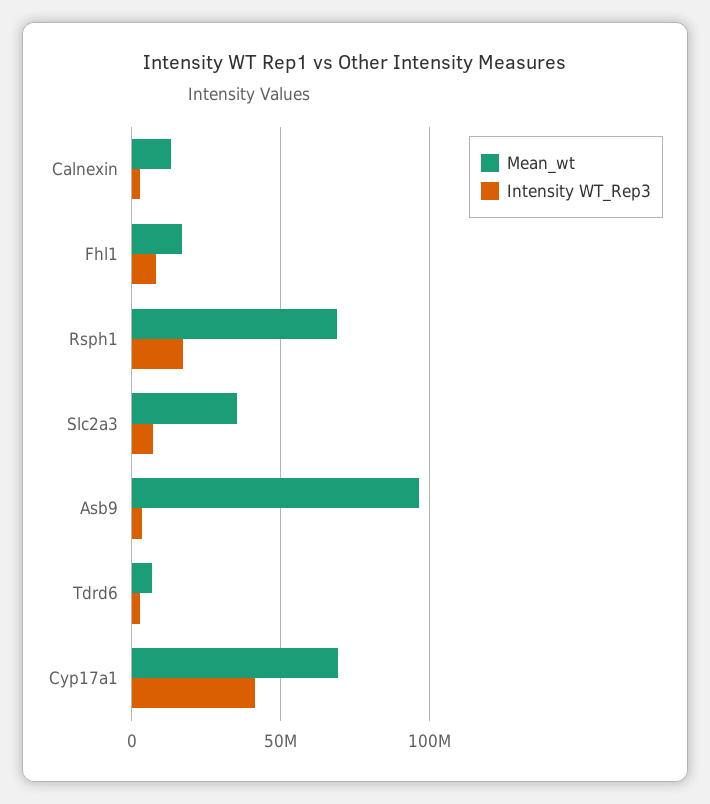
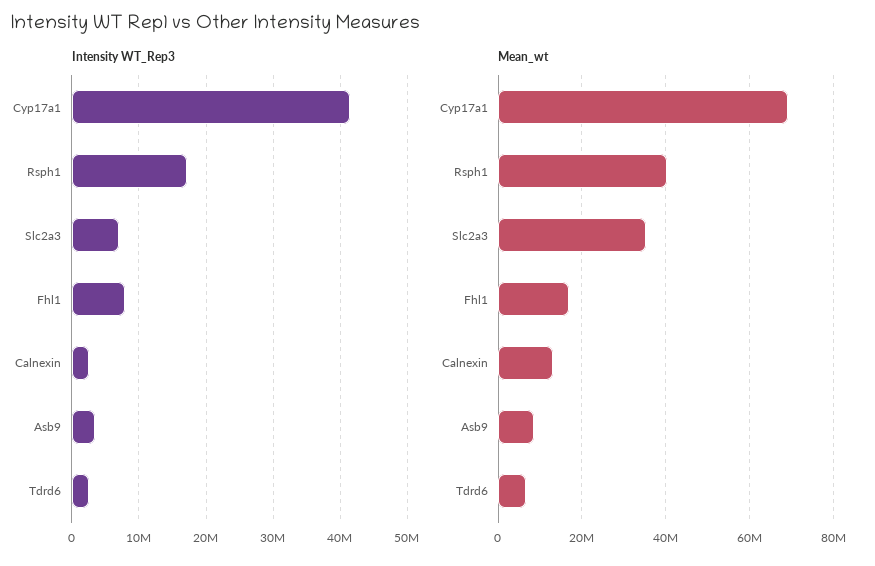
Mean_wt, Rsph1: 70000000 -> 40000000
Mean_wt, Asb9: 95000000 -> 8000000

